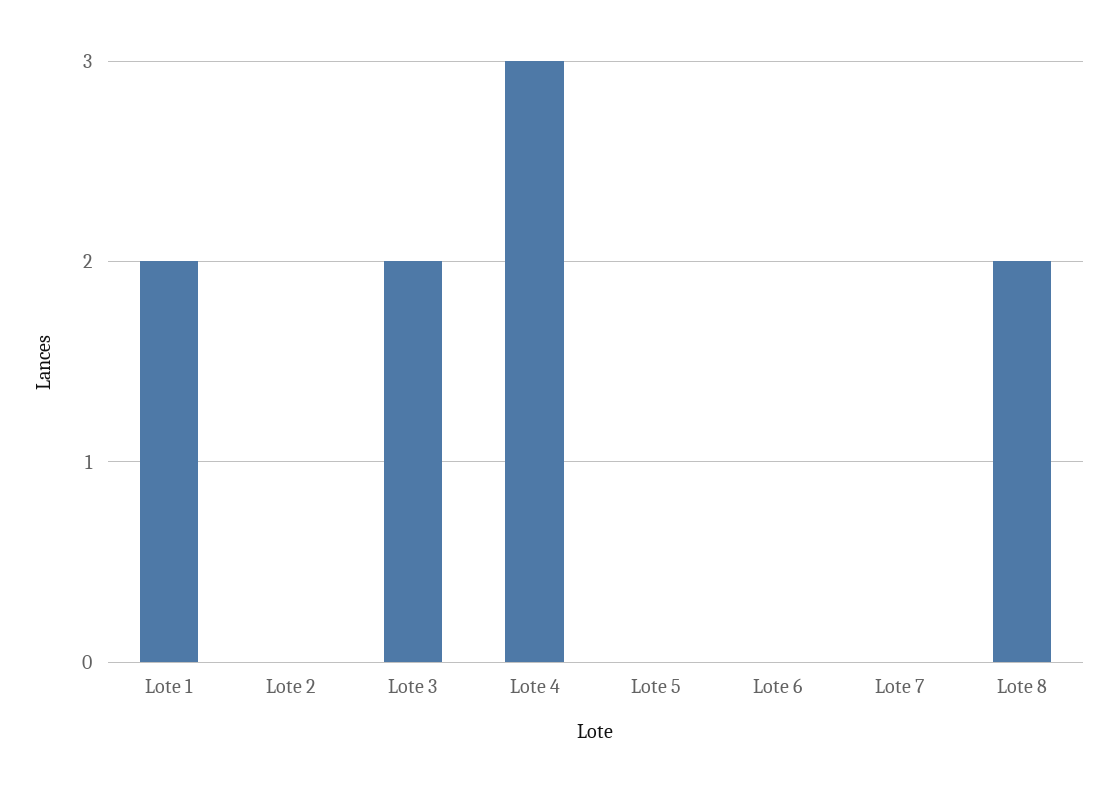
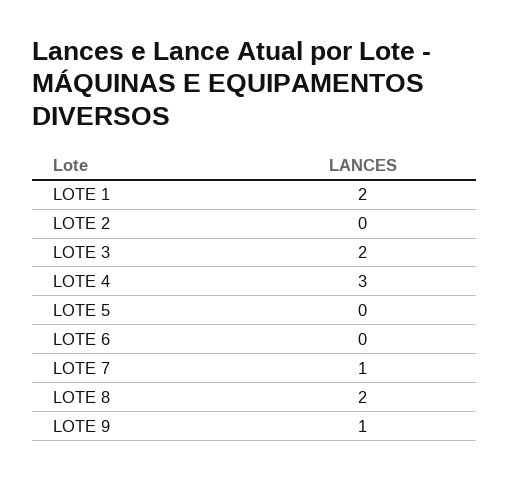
Lote 7: 0 -> 1
LOTE 9: none -> 1

